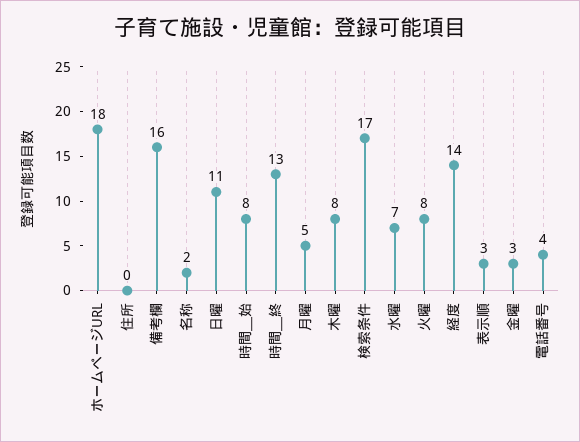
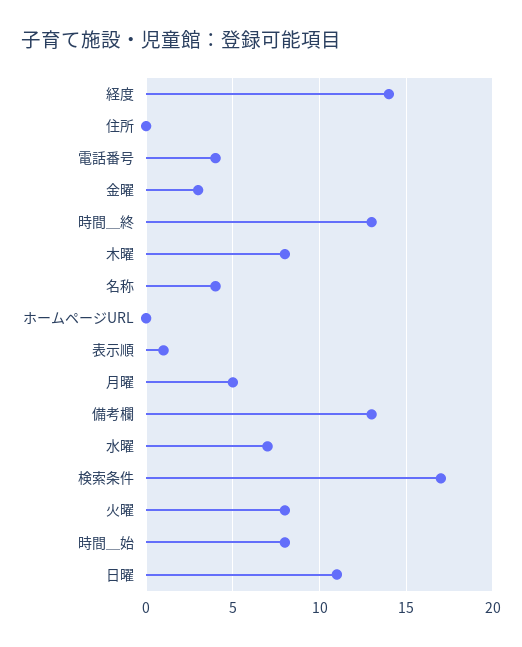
ホームページURL: 18 -> 0
備考欄: 16 -> 13
名称: 2 -> 4
表示順: 3 -> 1

